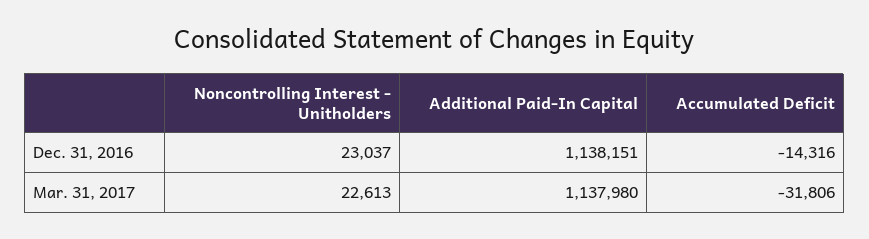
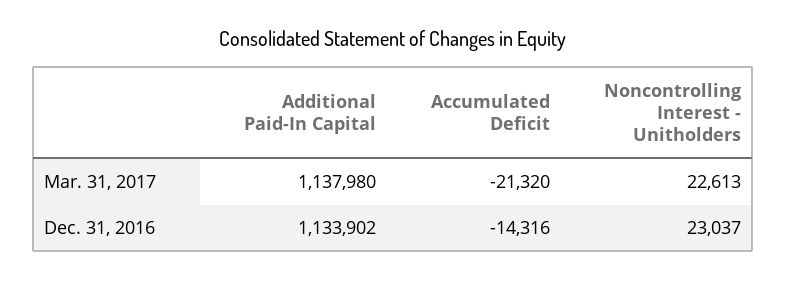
Additional Paid-In Capital, Dec. 31, 2016: 1138151 -> 1133902
Accumulated Deficit, Mar. 31, 2017: -31806 -> -21320

